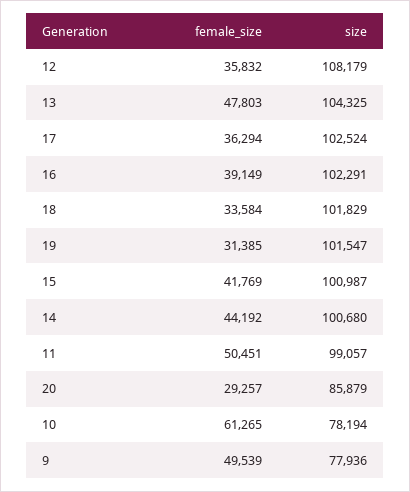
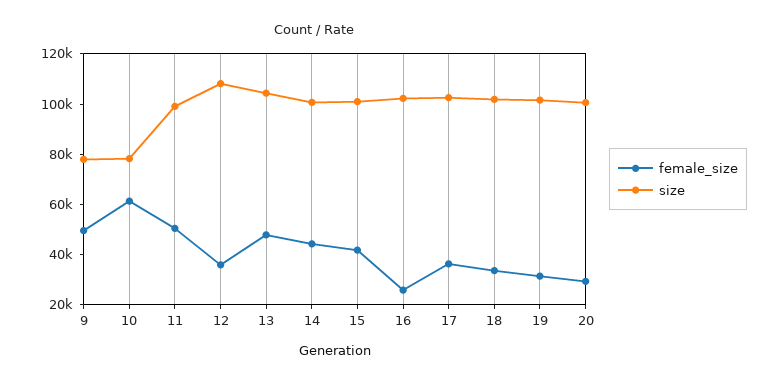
female_size, 16: 39149 -> 25000
size, 20: 85879 -> 100000

